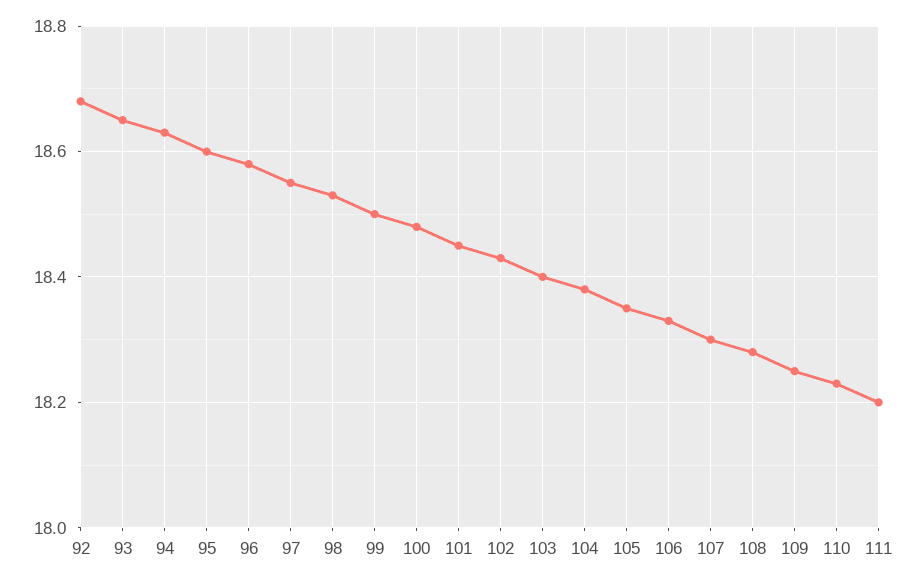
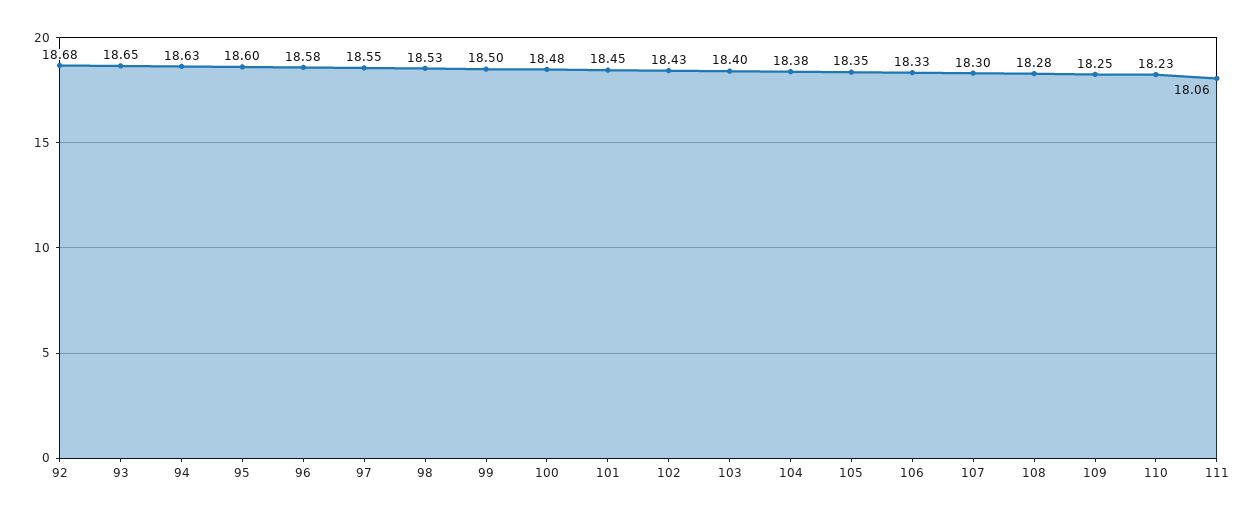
111: 18.2 -> 18.06

